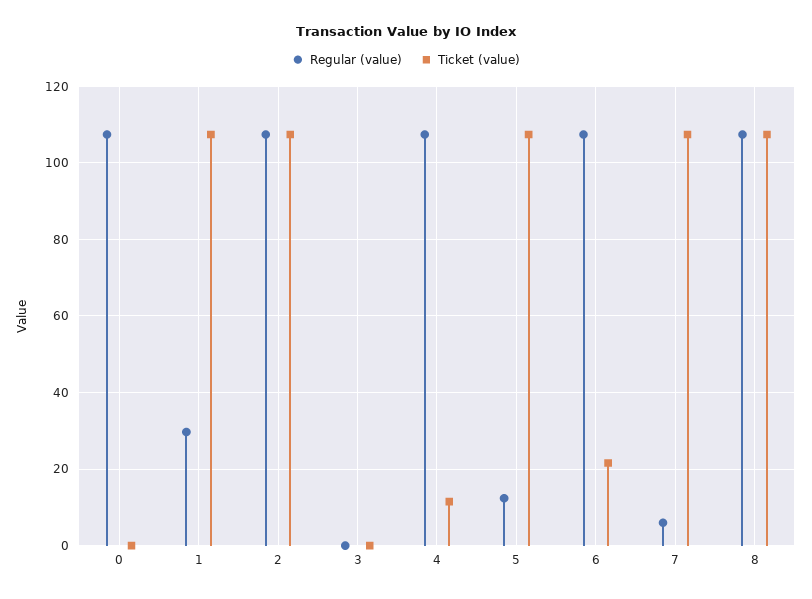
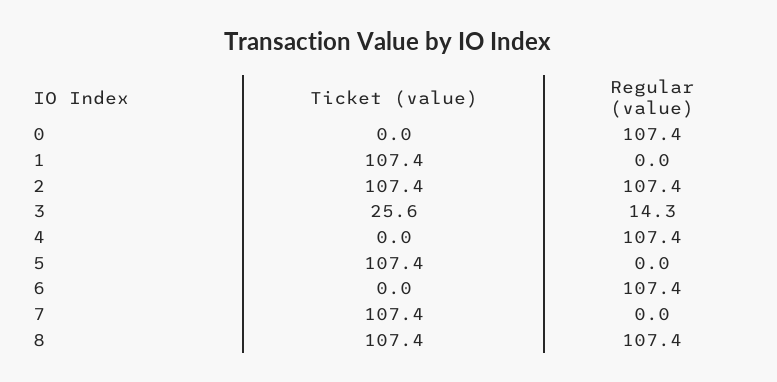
Regular (value), 1: 30 -> 0
Regular (value), 3: 0 -> 14.3
Ticket (value), 3: 0 -> 25.6
Ticket (value), 4: 12 -> 0
Regular (value), 5: 12 -> 0
Ticket (value), 6: 22 -> 0
Regular (value), 7: 6 -> 0

